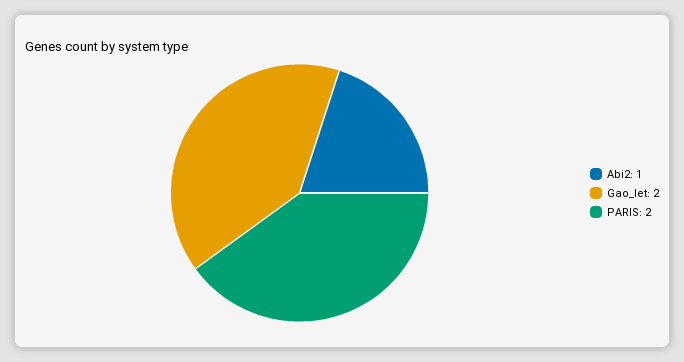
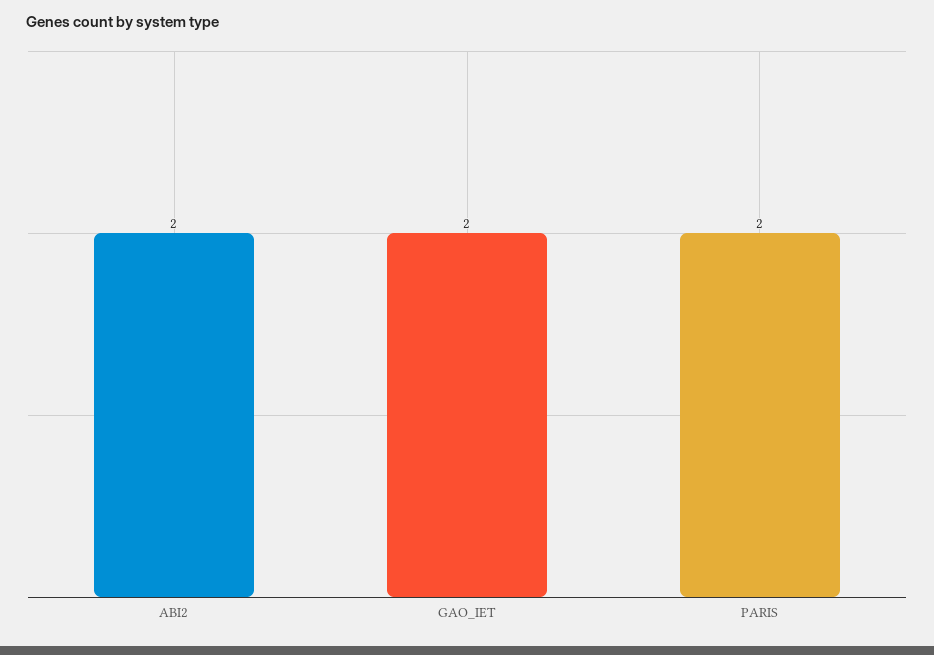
Abi2: 1 -> 2

